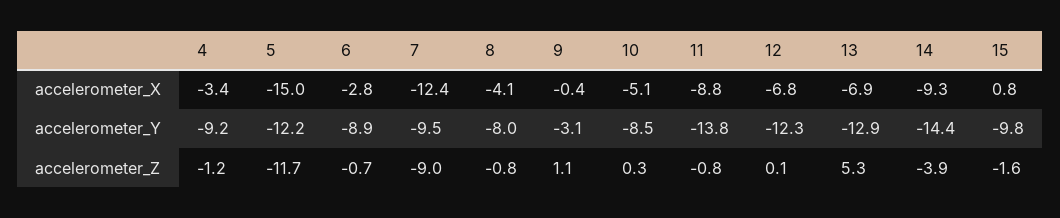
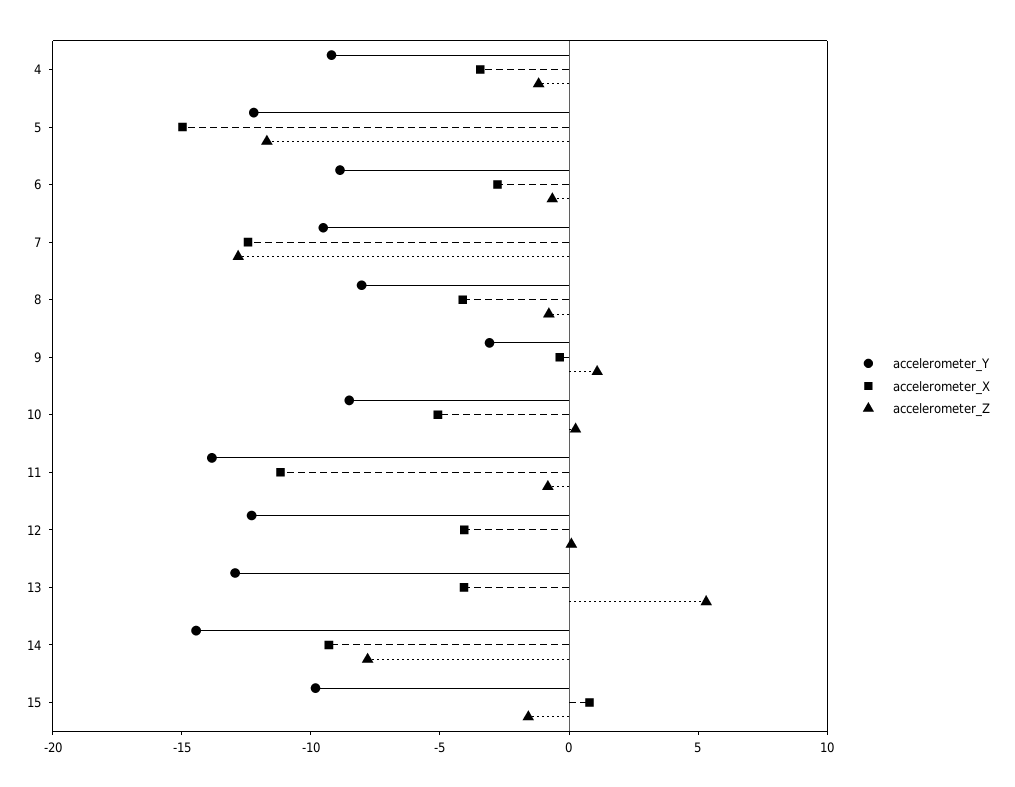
accelerometer_X, 11: -8.8 -> -11
accelerometer_X, 12: -6.8 -> -4
accelerometer_X, 13: -6.9 -> -4
accelerometer_Z, 7: -9 -> -13
accelerometer_Z, 14: -3.9 -> -8

